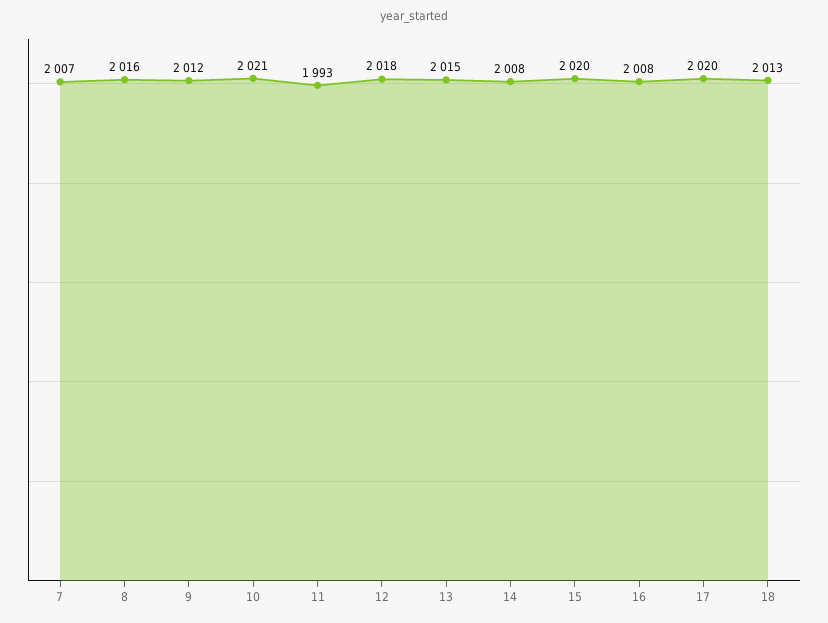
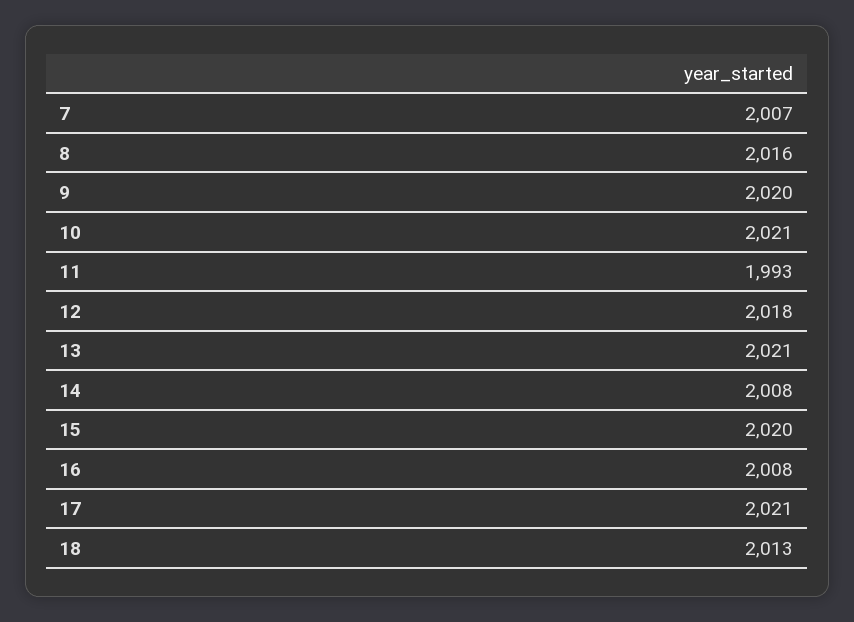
9: 2012 -> 2020
13: 2015 -> 2021
17: 2020 -> 2021

